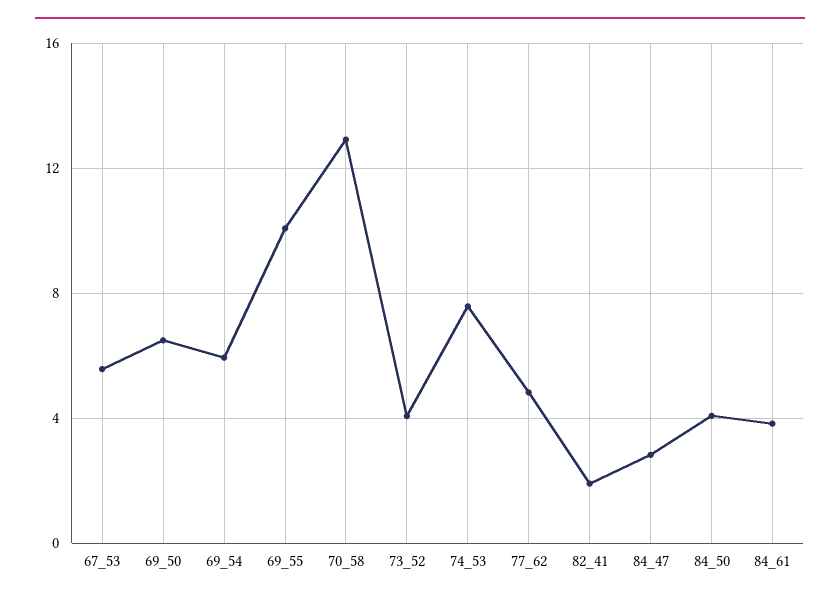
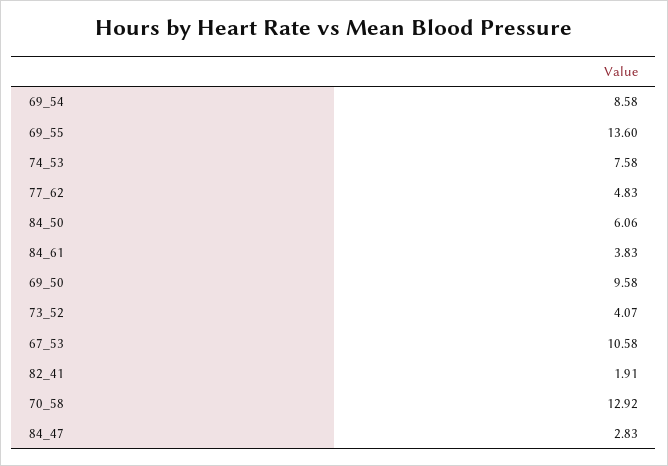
67_53: 5.5 -> 10.58
69_50: 6.5 -> 9.58
69_54: 6 -> 8.58
69_55: 10 -> 13.6
84_50: 4 -> 6.06

